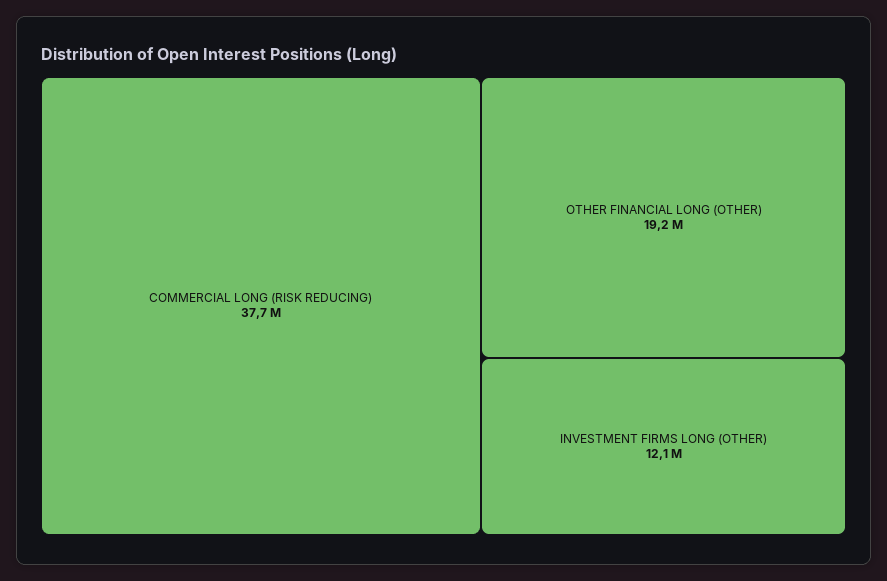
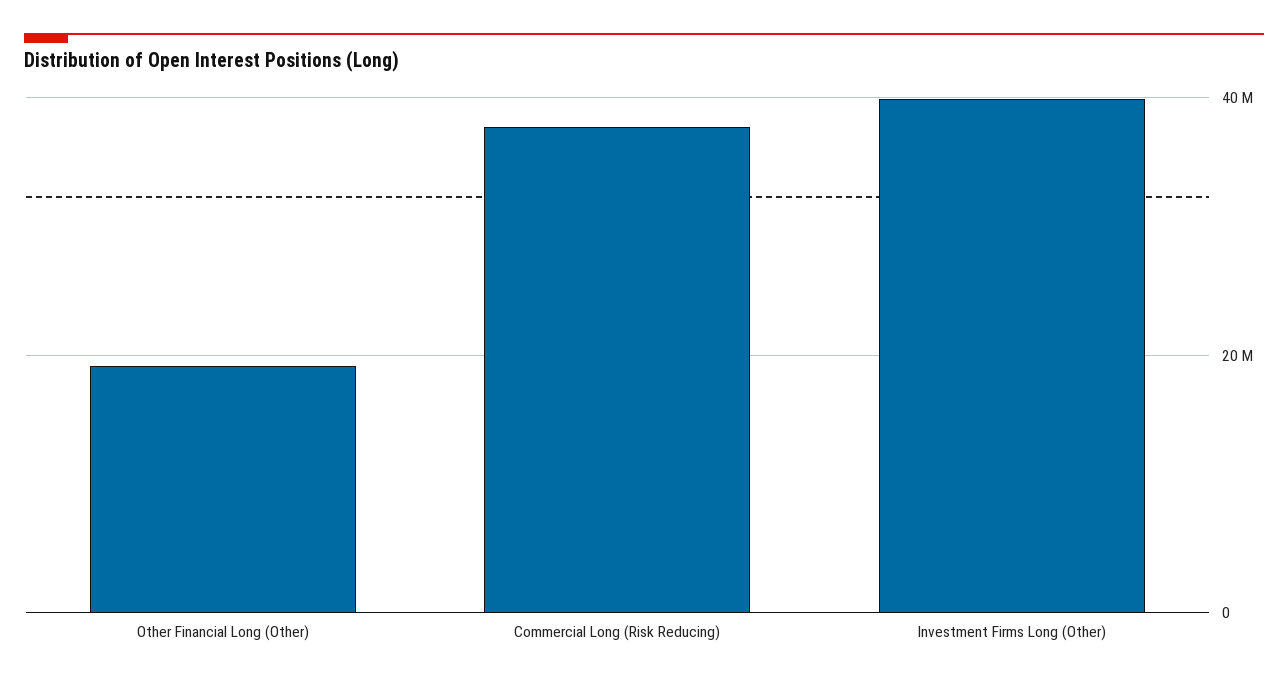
INVESTMENT FIRMS LONG (OTHER): 12100000 -> 40000000

